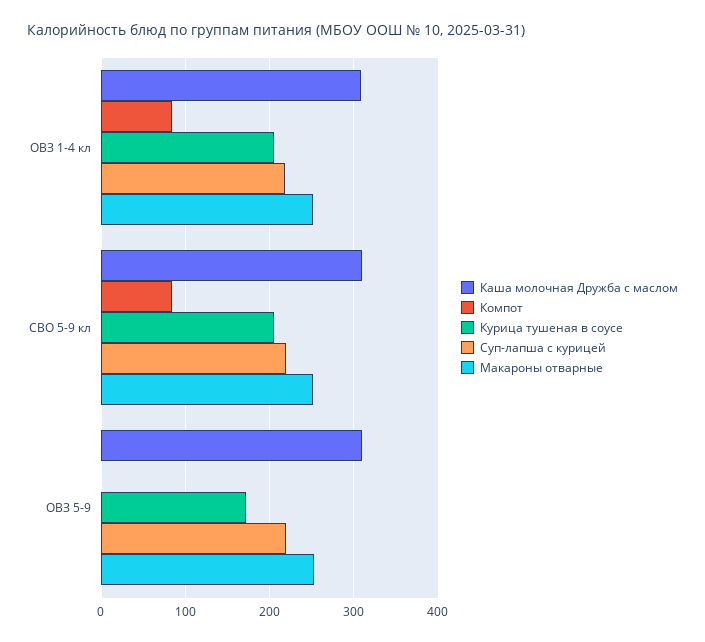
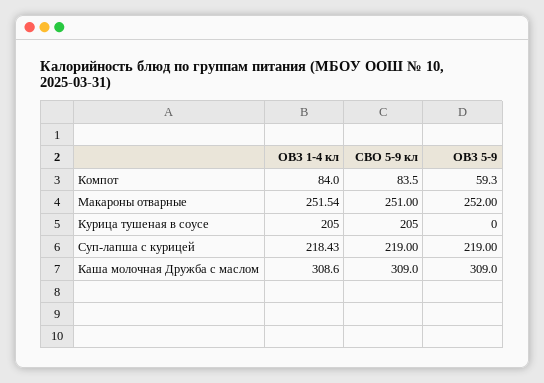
Компот, ОВЗ 5-9: 0 -> 59.3
Курица тушеная в соусе, ОВЗ 5-9: 170 -> 0

